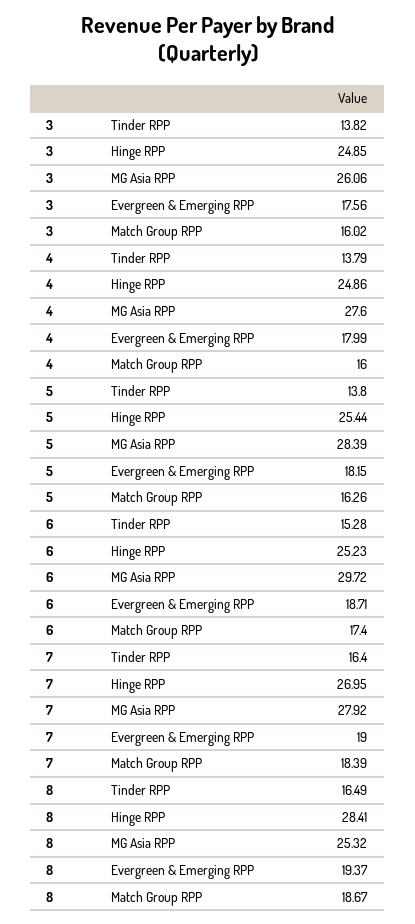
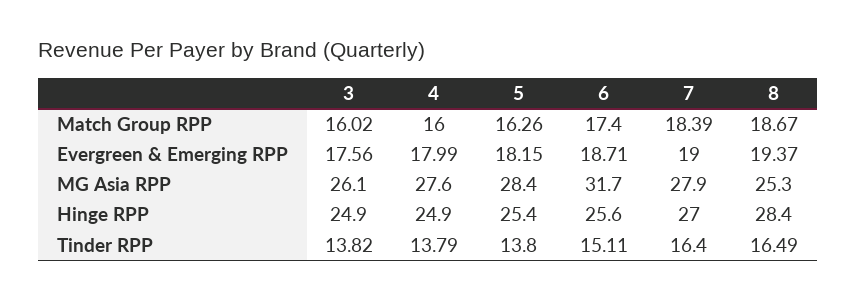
6, Tinder RPP: 15.28 -> 15.11
6, Hinge RPP: 25.23 -> 25.6
6, MG Asia RPP: 29.72 -> 31.7

